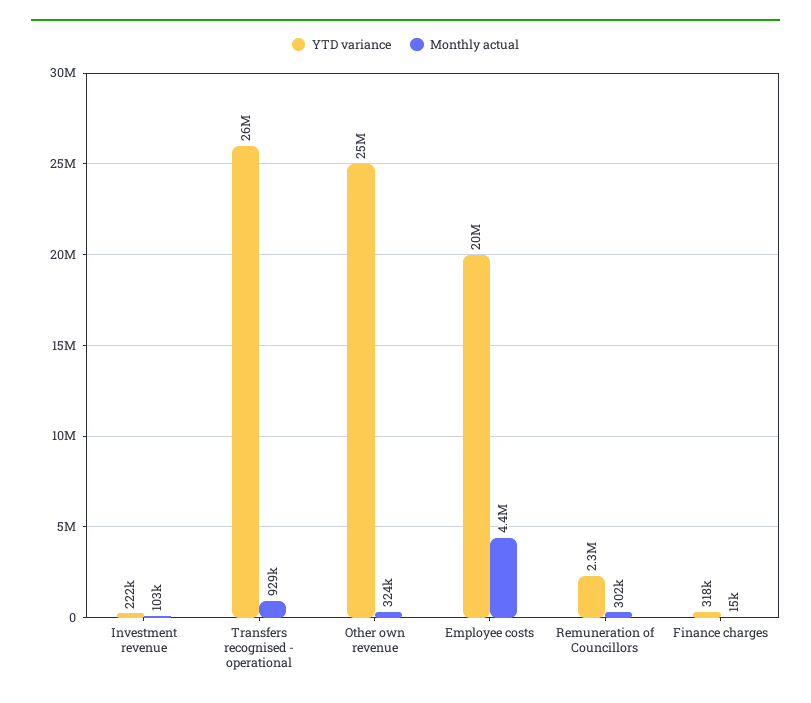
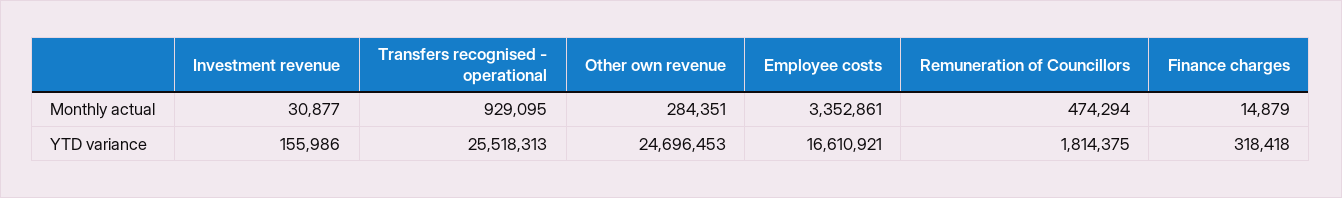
YTD variance, Investment revenue: 222000 -> 155986
Monthly actual, Investment revenue: 103000 -> 30877
Monthly actual, Other own revenue: 324000 -> 284351
YTD variance, Employee costs: 20000000 -> 16610921
Monthly actual, Employee costs: 4400000 -> 3352861
YTD variance, Remuneration of Councillors: 2300000 -> 1814375
Monthly actual, Remuneration of Councillors: 302000 -> 474294

